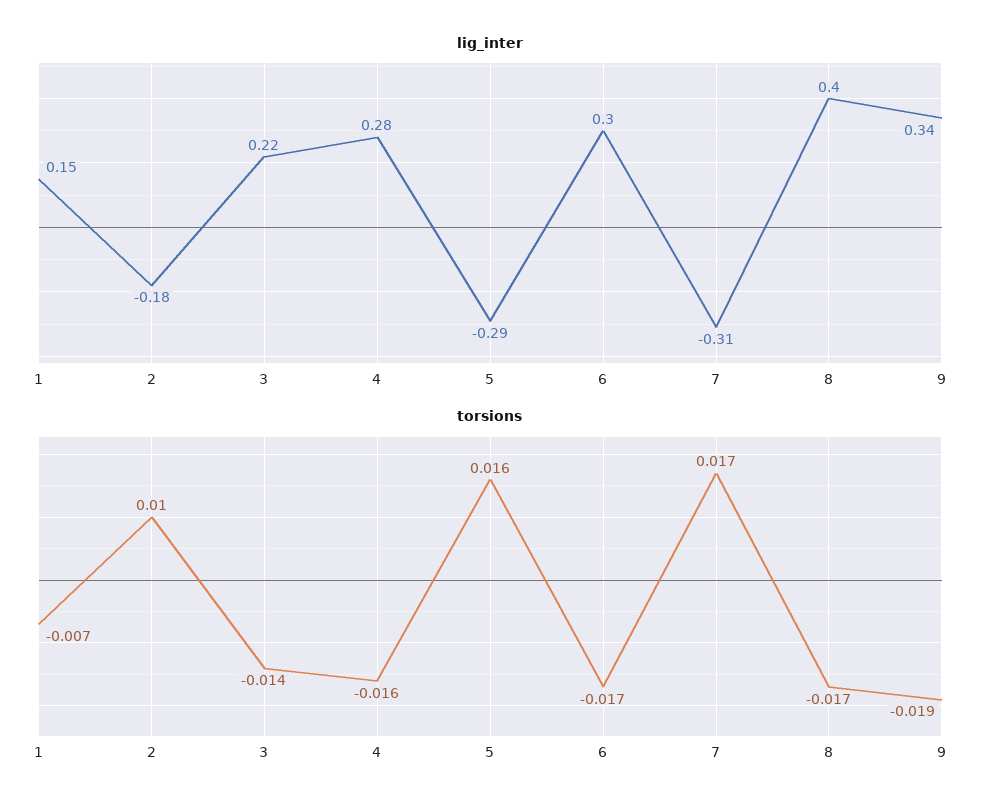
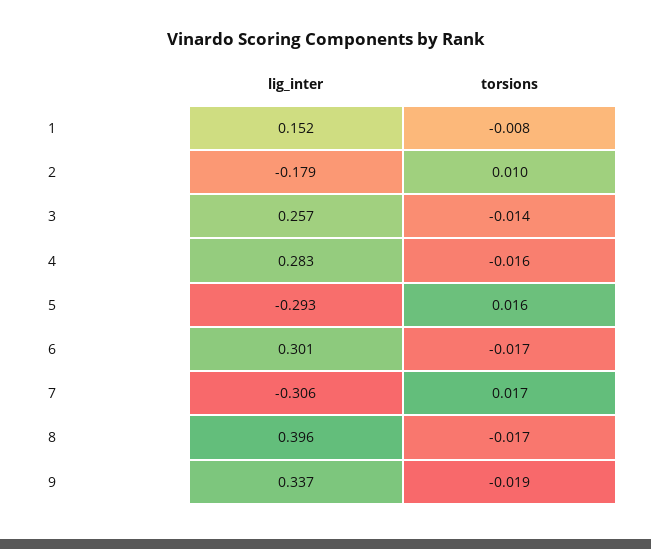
lig_inter, 3: 0.22 -> 0.257
torsions, 1: -0.007 -> -0.008

